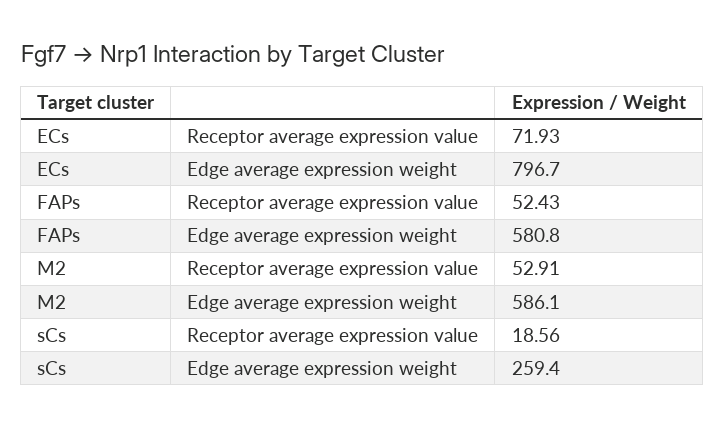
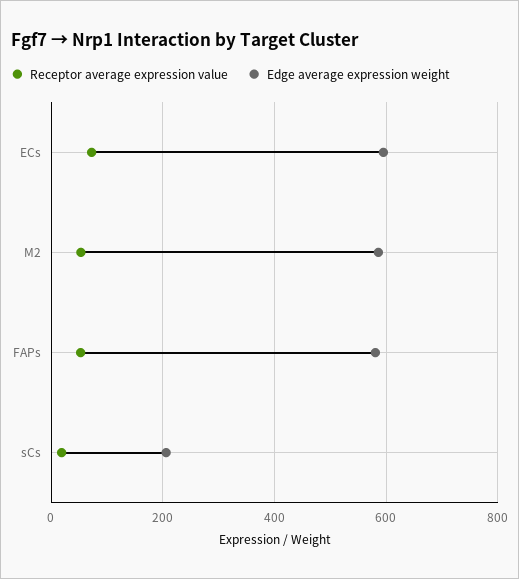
Edge average expression weight, ECs: 796.7 -> 600
Edge average expression weight, sCs: 259.4 -> 200

